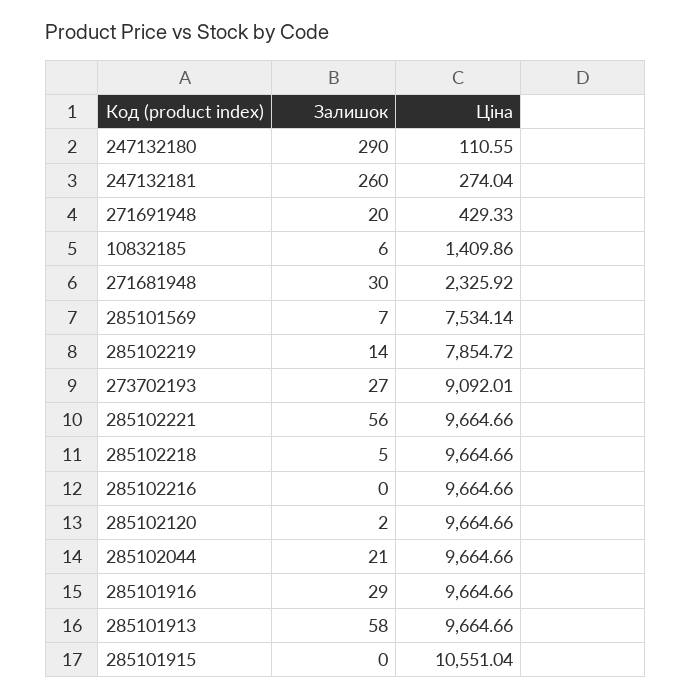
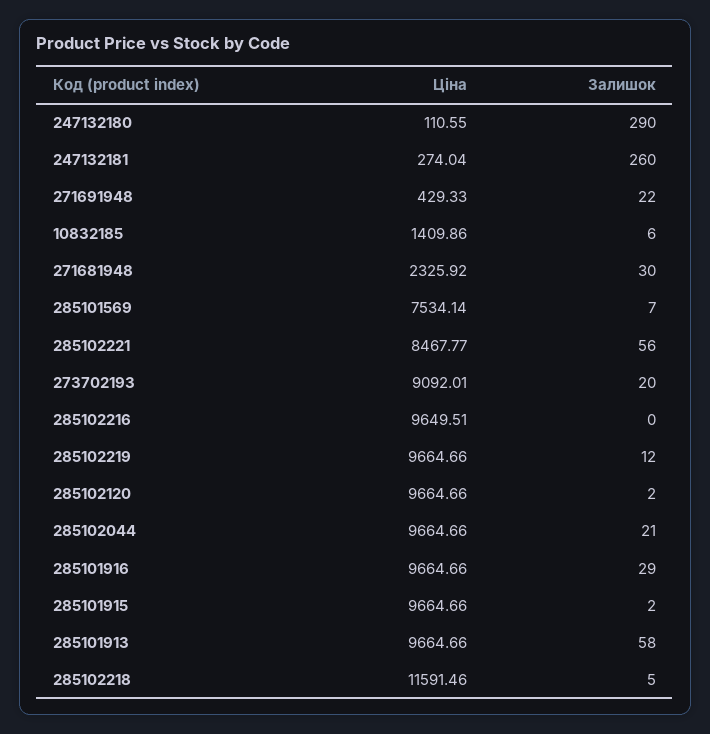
Залишок, 271691948: 20 -> 22
Залишок, 285102219: 14 -> 12
Ціна, 285102219: 7854.72 -> 9664.66
Залишок, 273702193: 27 -> 20
Ціна, 285102221: 9664.66 -> 8467.77
Ціна, 285102218: 9664.66 -> 11591.46
Ціна, 285102216: 9664.66 -> 9649.51
Залишок, 285101915: 0 -> 2
Ціна, 285101915: 10551.04 -> 9664.66

